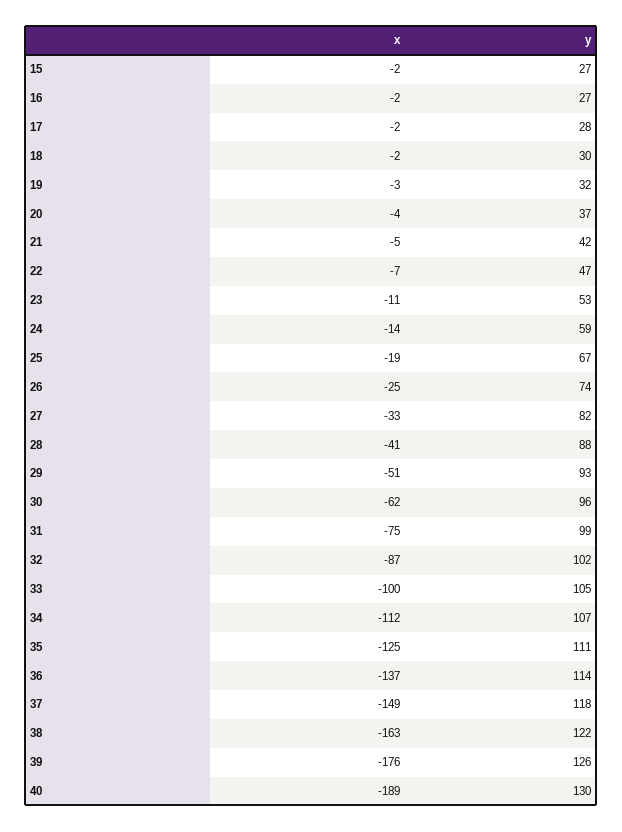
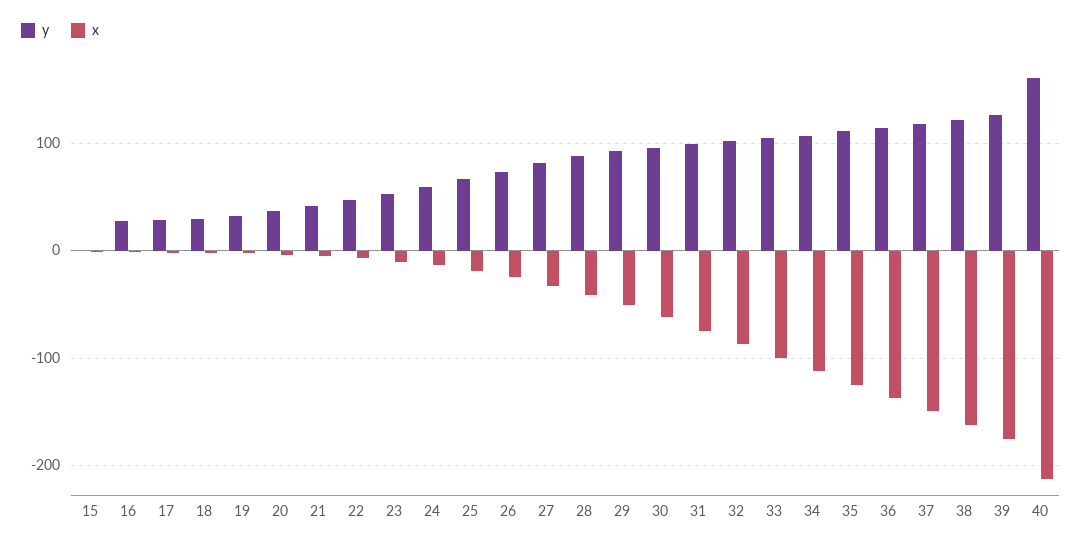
y, 15: 27 -> 0
x, 40: -189 -> -210
y, 40: 130 -> 160

